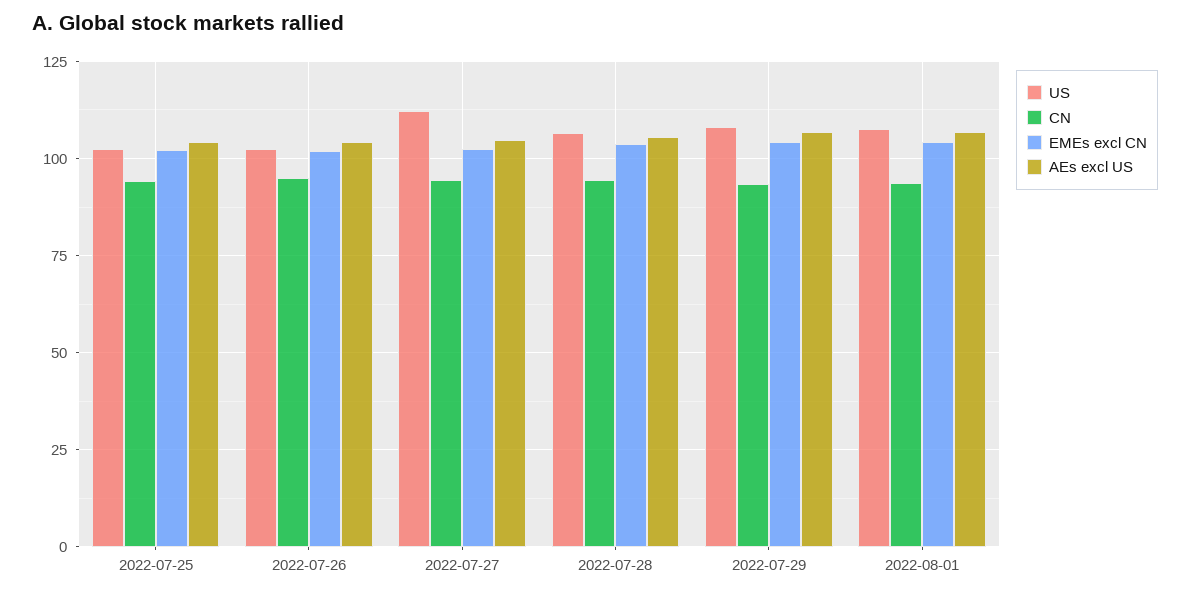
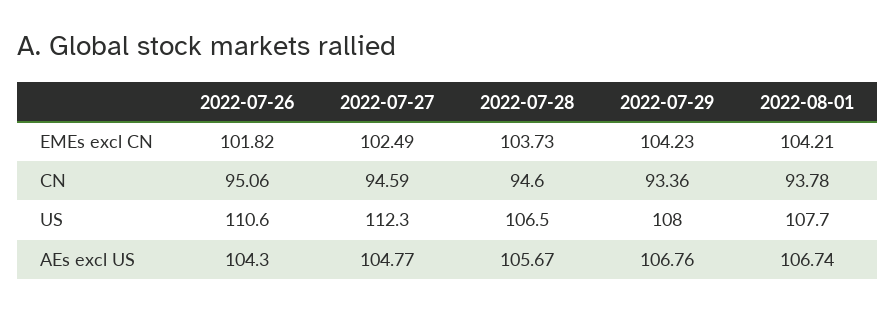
US, 2022-07-25: 102.5 -> none
CN, 2022-07-25: 95 -> none
EMEs excl CN, 2022-07-25: 102.5 -> none
AEs excl US, 2022-07-25: 105 -> none
US, 2022-07-26: 102.5 -> 110.6

